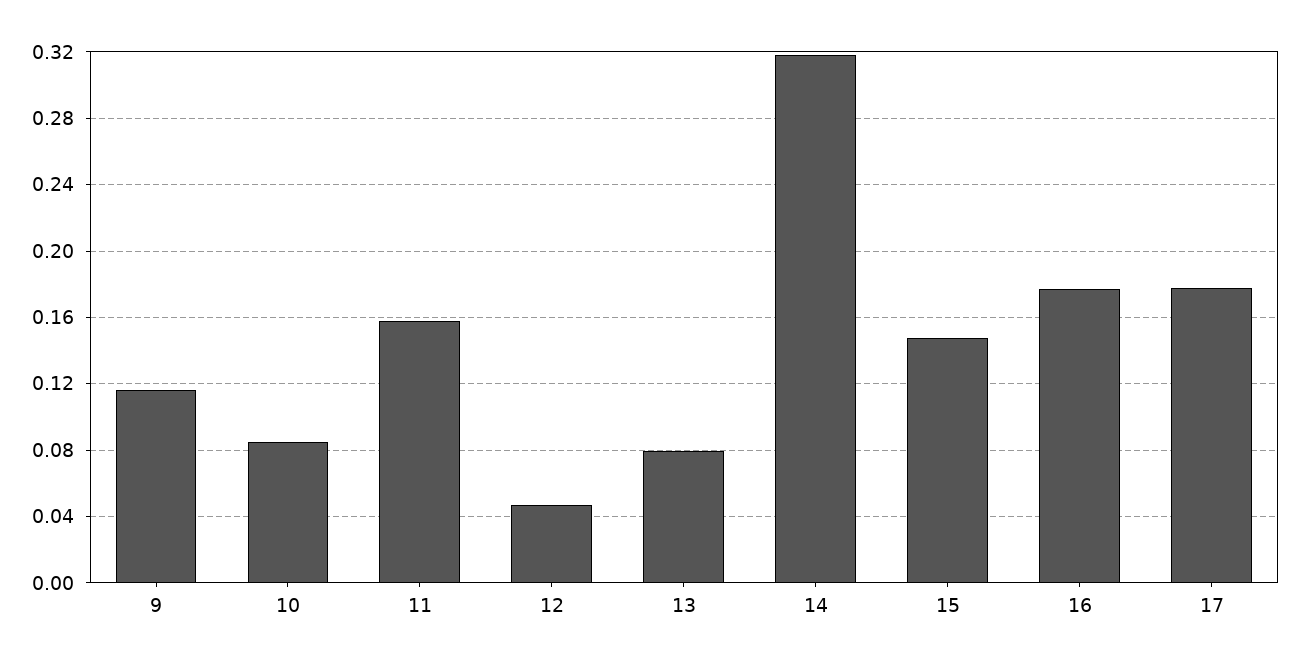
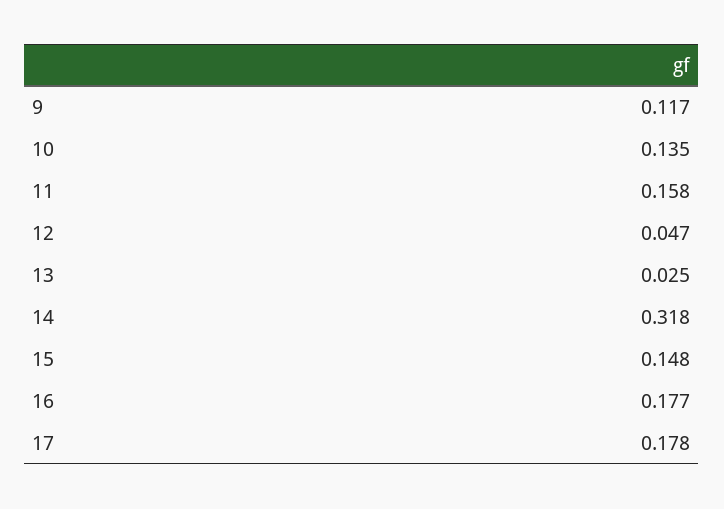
10: 0.085 -> 0.135
13: 0.08 -> 0.025

